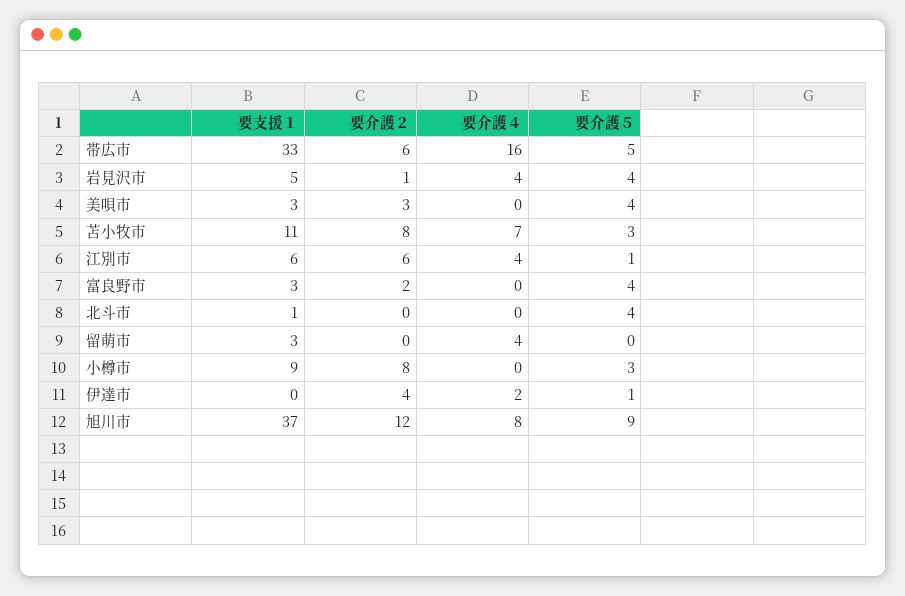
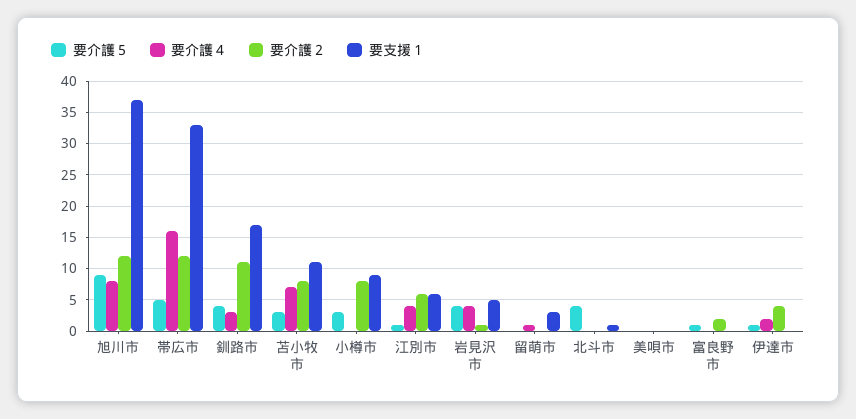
要介護２, 帯広市: 6 -> 12
要支援１, 美唄市: 3 -> 0
要介護２, 美唄市: 3 -> 0
要介護５, 美唄市: 4 -> 0
要支援１, 富良野市: 3 -> 0
要介護５, 富良野市: 4 -> 1
要介護４, 留萌市: 4 -> 1
要介護５, 釧路市: none -> 4
要介護４, 釧路市: none -> 3
要介護２, 釧路市: none -> 11
要支援１, 釧路市: none -> 17

